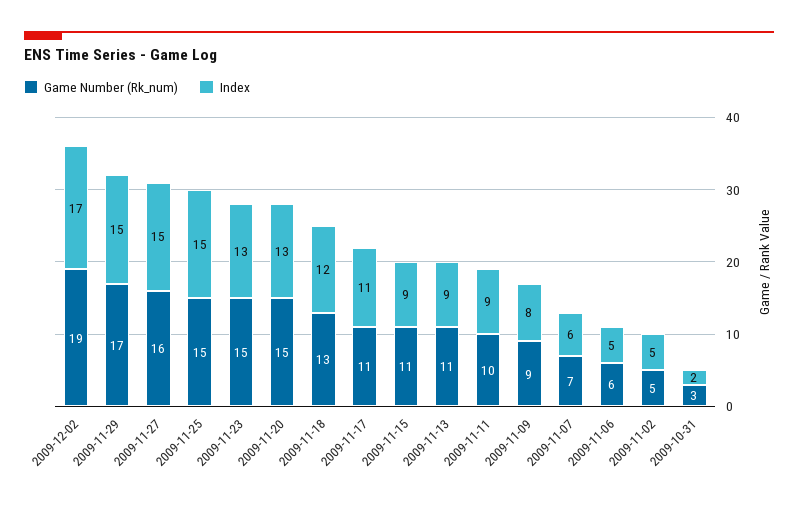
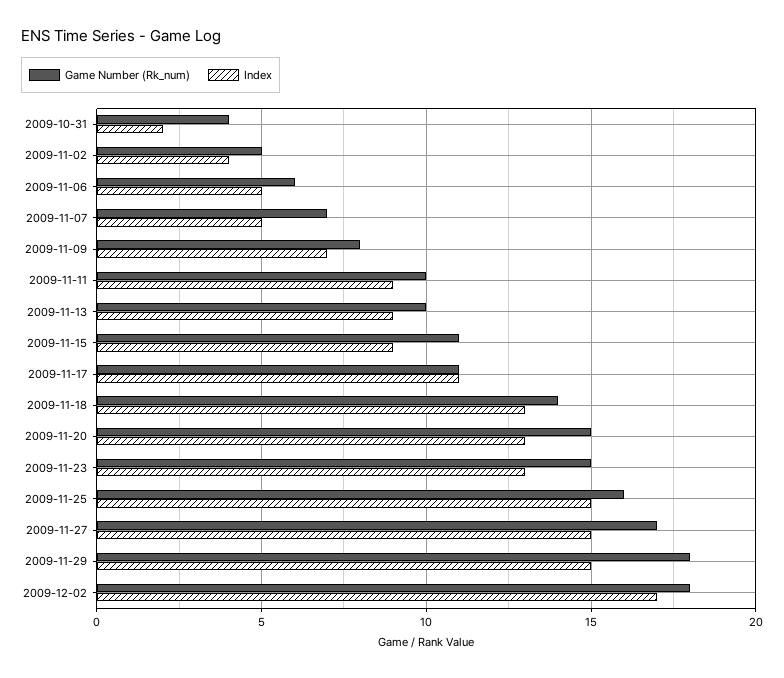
Game Number (Rk_num), 2009-12-02: 19 -> 18
Game Number (Rk_num), 2009-11-29: 17 -> 18
Game Number (Rk_num), 2009-11-27: 16 -> 17
Game Number (Rk_num), 2009-11-25: 15 -> 16
Game Number (Rk_num), 2009-11-18: 13 -> 14
Index, 2009-11-18: 12 -> 13
Game Number (Rk_num), 2009-11-13: 11 -> 10
Game Number (Rk_num), 2009-11-09: 9 -> 8
Index, 2009-11-09: 8 -> 7
Index, 2009-11-07: 6 -> 5
Index, 2009-11-02: 5 -> 4
Game Number (Rk_num), 2009-10-31: 3 -> 4

